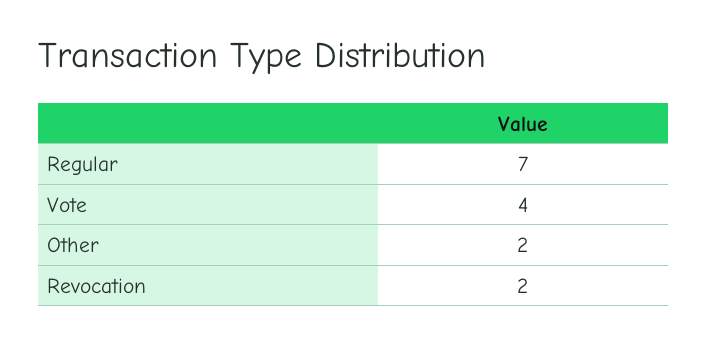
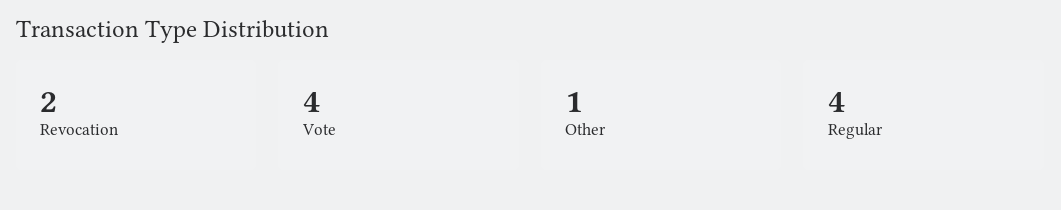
Regular: 7 -> 4
Other: 2 -> 1

